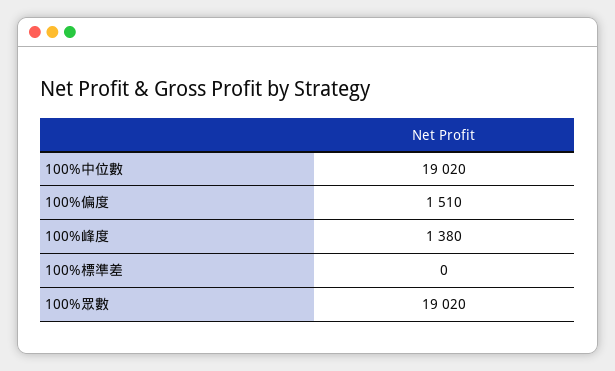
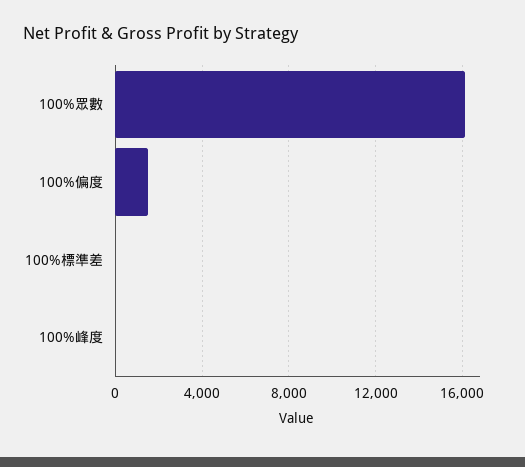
100%中位數: 19020 -> none
100%峰度: 1380 -> 0
100%眾數: 19020 -> 16000

